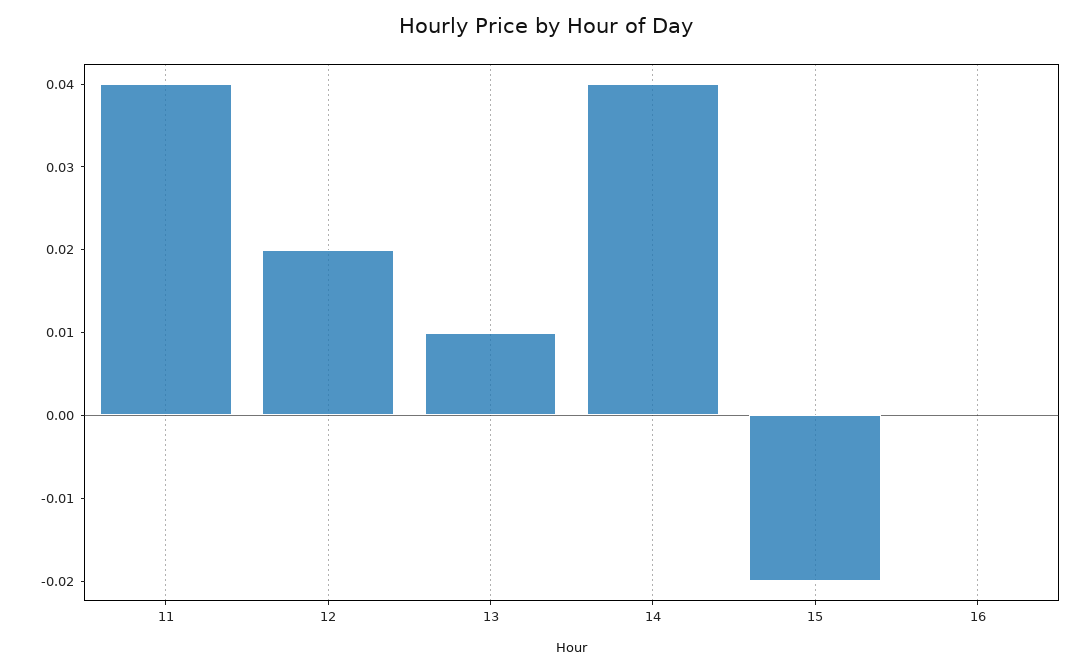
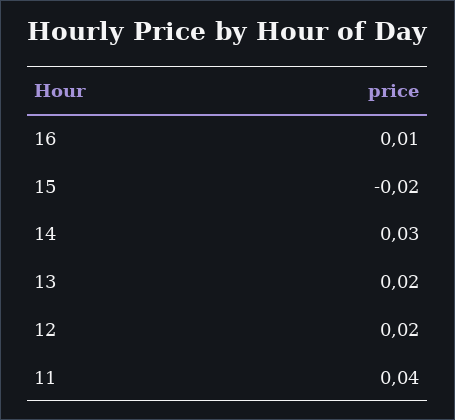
13: 0.01 -> 0.02
14: 0.04 -> 0.03
16: 0 -> 0.01

